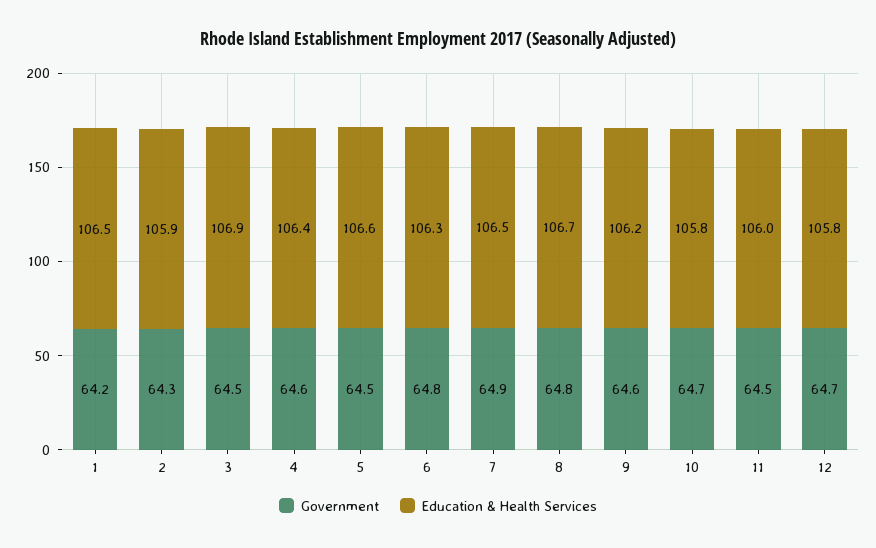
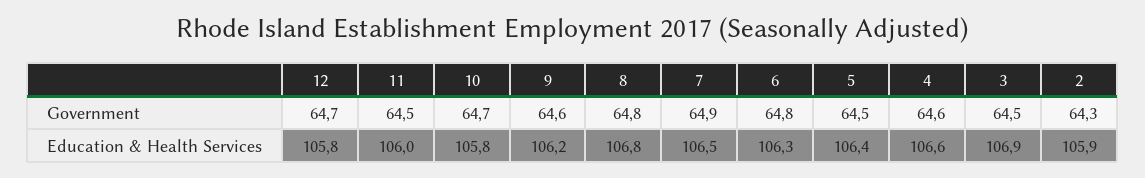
Government, 1: 64.2 -> none
Education & Health Services, 1: 106.5 -> none
Education & Health Services, 4: 106.4 -> 106.6
Education & Health Services, 5: 106.6 -> 106.4
Education & Health Services, 8: 106.7 -> 106.8

